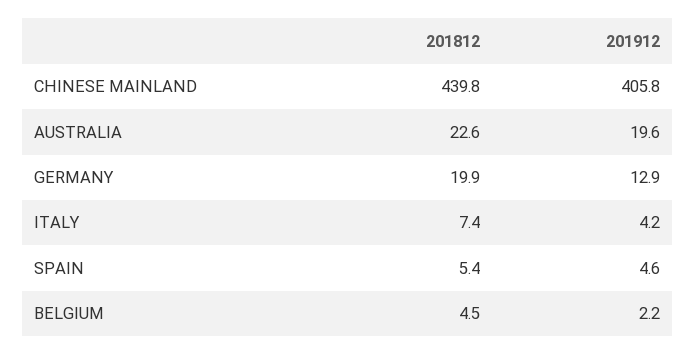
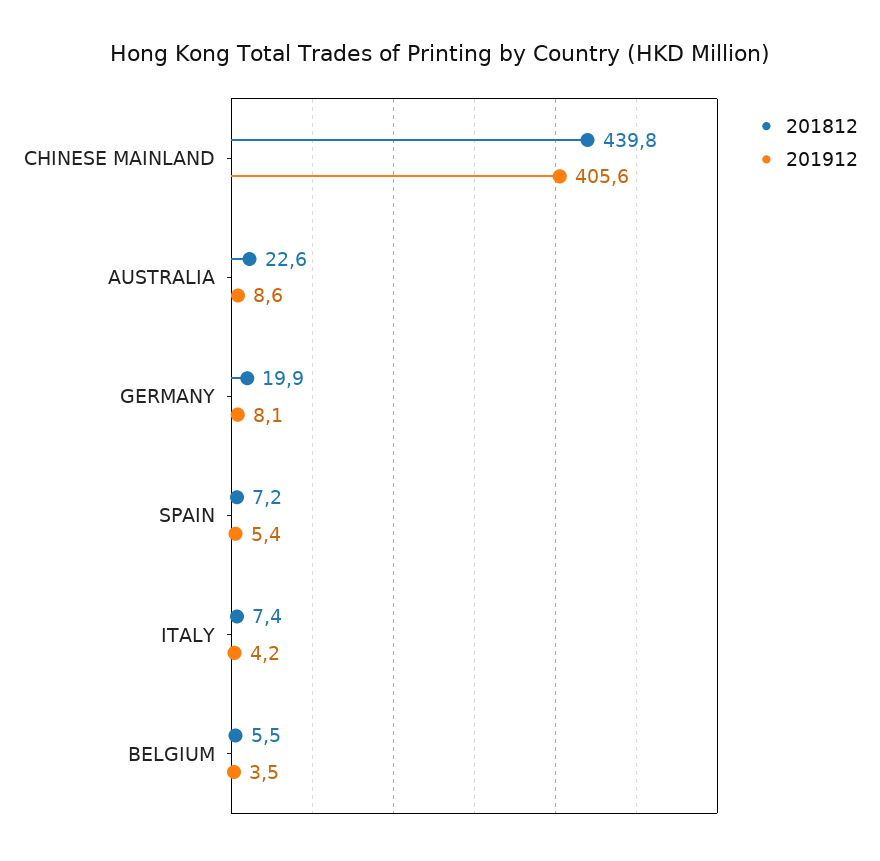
201912, CHINESE MAINLAND: 405.8 -> 405.6
201912, AUSTRALIA: 19.6 -> 8.6
201912, GERMANY: 12.9 -> 8.1
201812, SPAIN: 5.4 -> 7.2
201912, SPAIN: 4.6 -> 5.4
201812, BELGIUM: 4.5 -> 5.5
201912, BELGIUM: 2.2 -> 3.5

